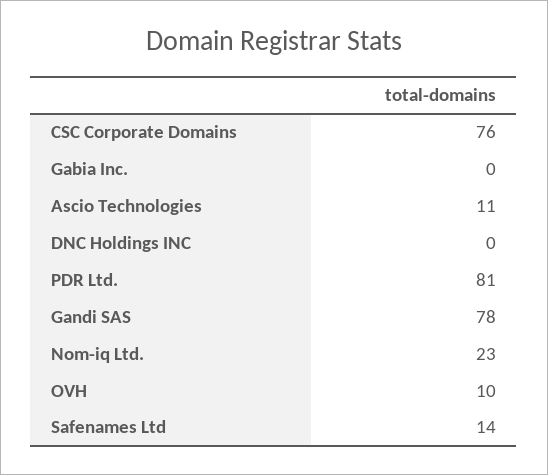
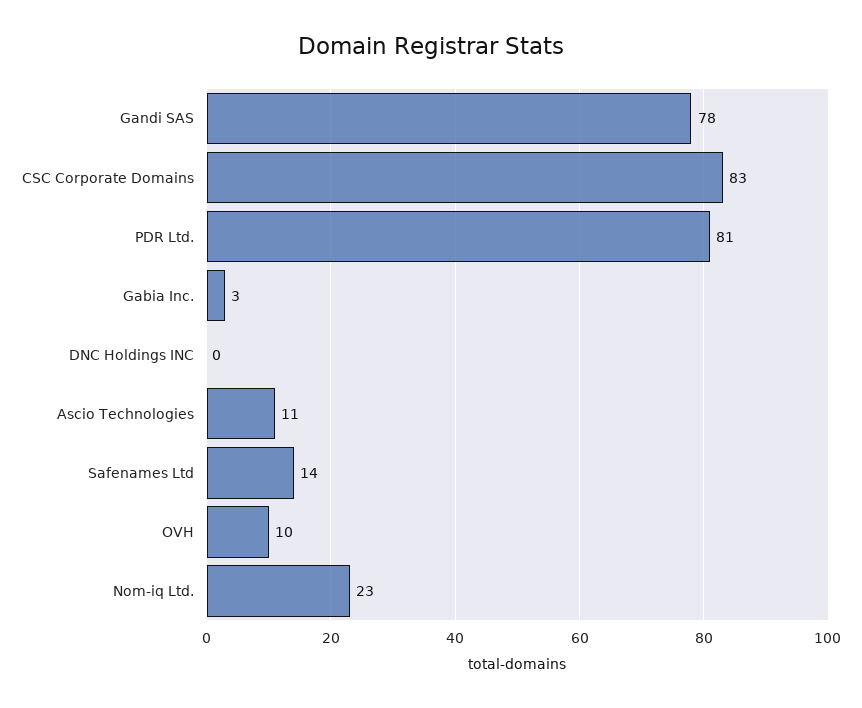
CSC Corporate Domains: 76 -> 83
Gabia Inc.: 0 -> 3

